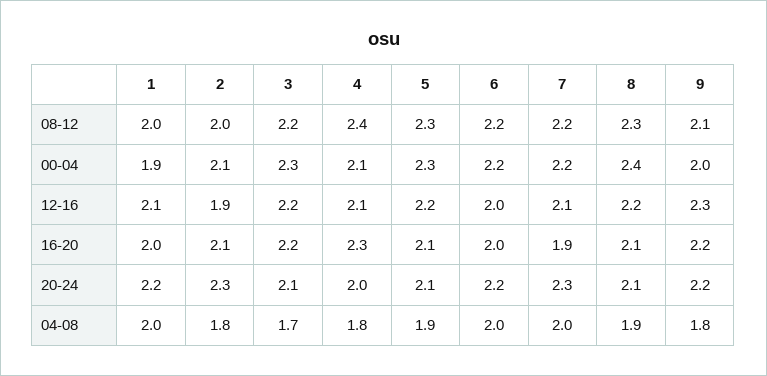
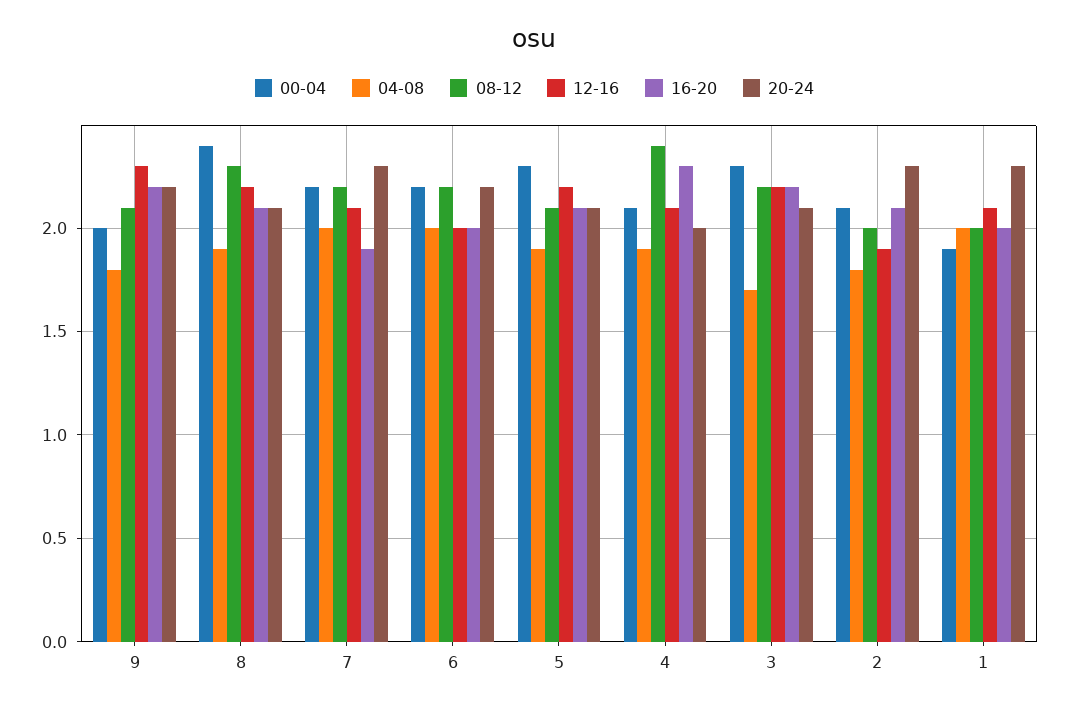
08-12, 5: 2.3 -> 2.1
20-24, 1: 2.2 -> 2.3
04-08, 4: 1.8 -> 1.9

